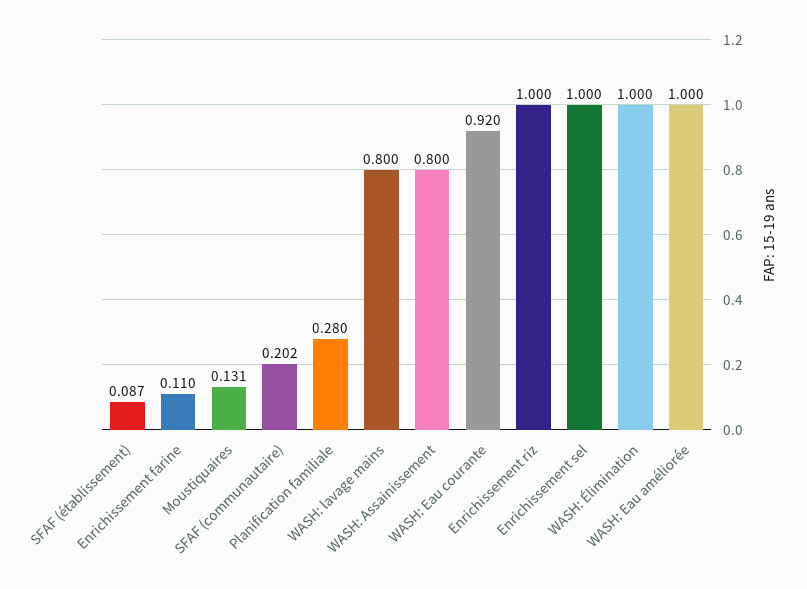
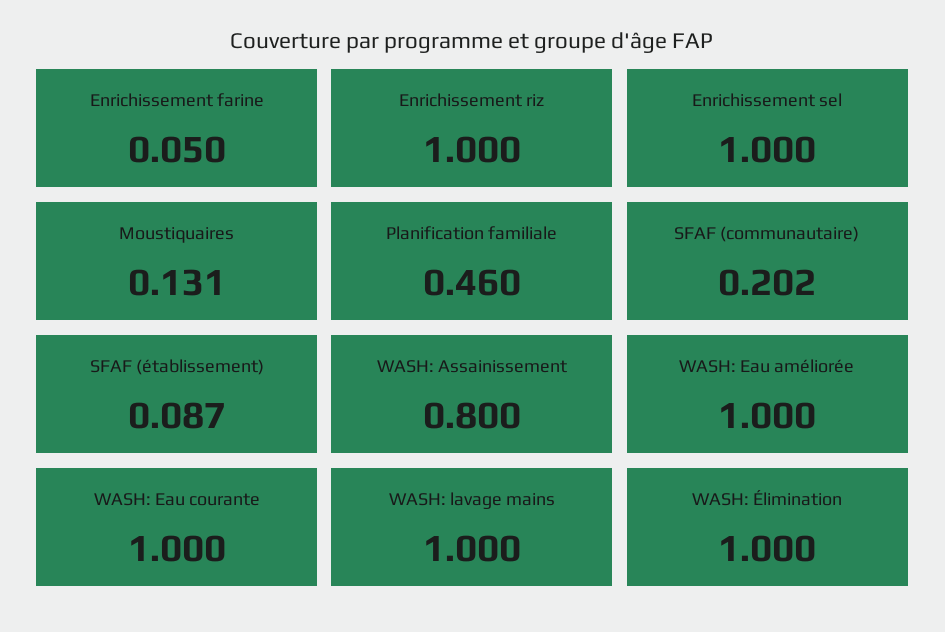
Enrichissement farine: 0.11 -> 0.05
Planification familiale: 0.28 -> 0.46
WASH: lavage mains: 0.8 -> 1
WASH: Eau courante: 0.92 -> 1

